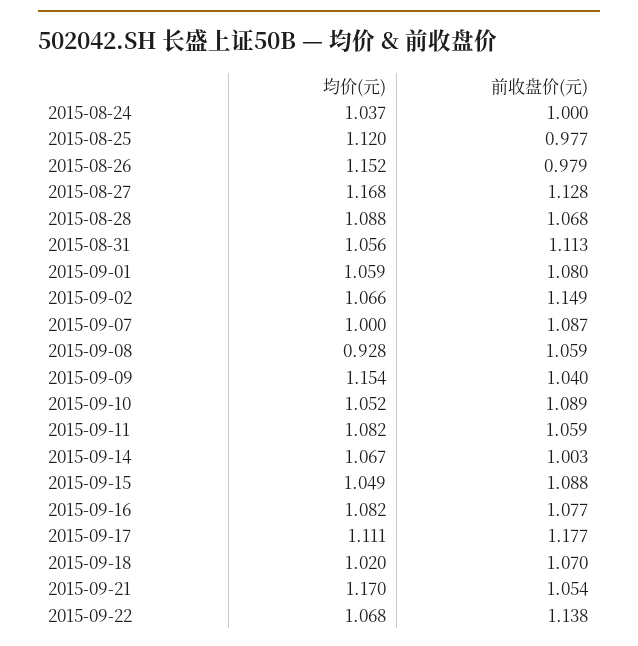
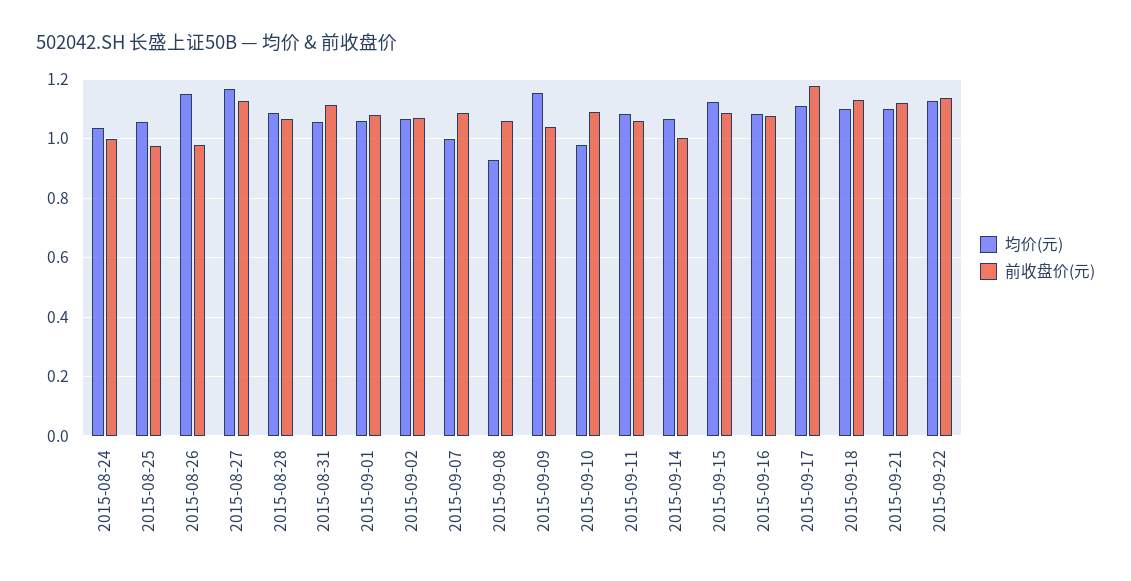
均价(元), 2015-08-25: 1.12 -> 1.05
前收盘价(元), 2015-09-02: 1.149 -> 1.075
均价(元), 2015-09-10: 1.052 -> 0.975
均价(元), 2015-09-15: 1.049 -> 1.125
均价(元), 2015-09-18: 1.02 -> 1.1
前收盘价(元), 2015-09-18: 1.07 -> 1.125
均价(元), 2015-09-21: 1.17 -> 1.1
前收盘价(元), 2015-09-21: 1.054 -> 1.125
均价(元), 2015-09-22: 1.068 -> 1.125

